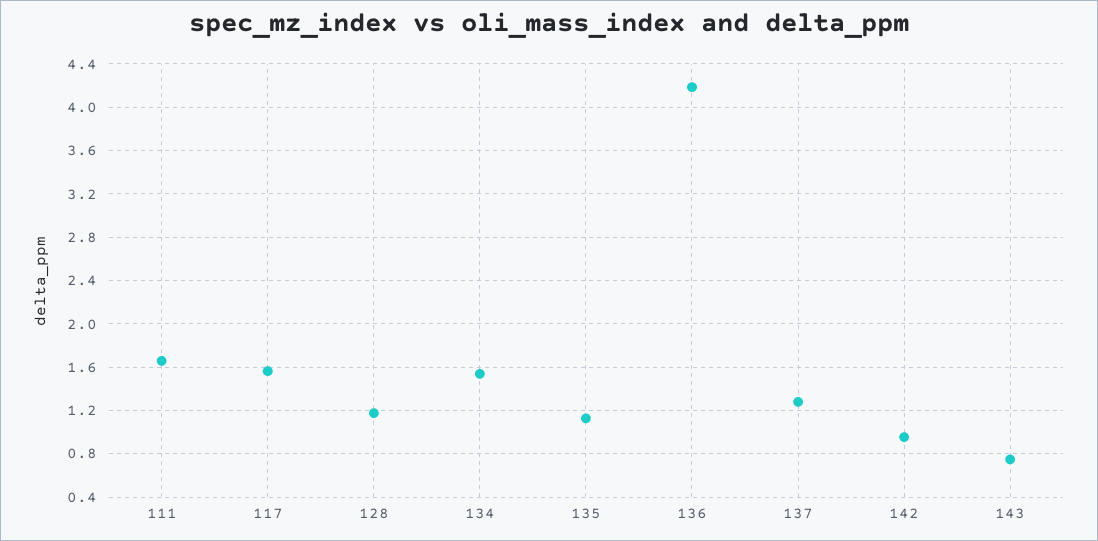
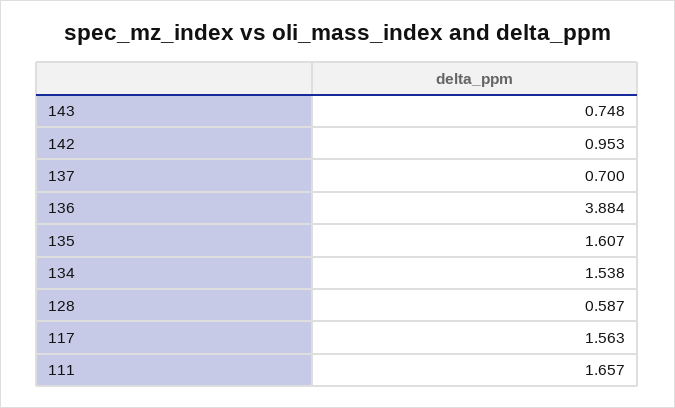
128: 1.2 -> 0.587
135: 1.1 -> 1.607
136: 4.2 -> 3.884
137: 1.3 -> 0.7

